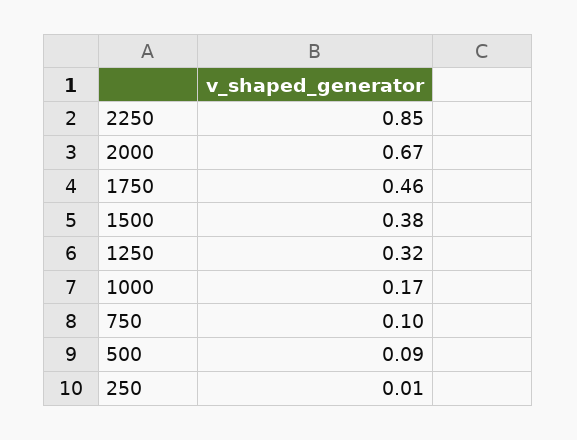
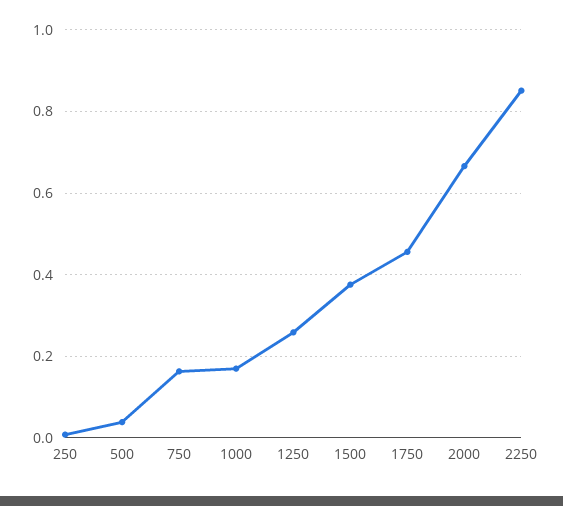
1250: 0.32 -> 0.26
750: 0.1 -> 0.16
500: 0.09 -> 0.04

